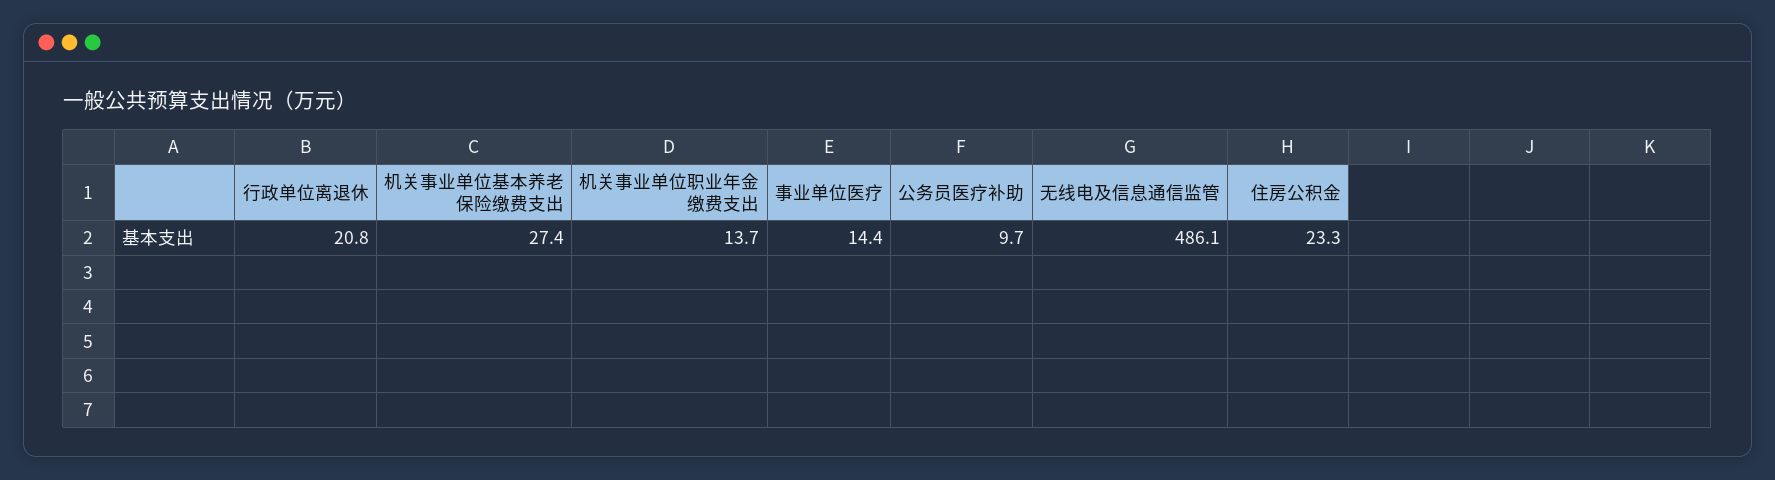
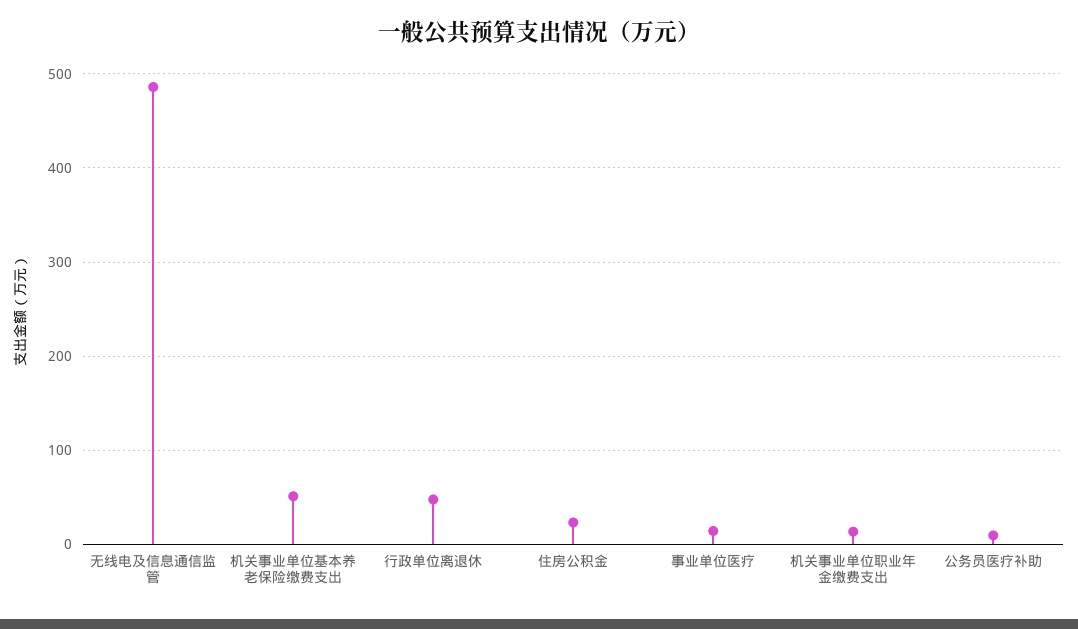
行政单位离退休: 20.8 -> 50
机关事业单位基本养老保险缴费支出: 27.4 -> 50

